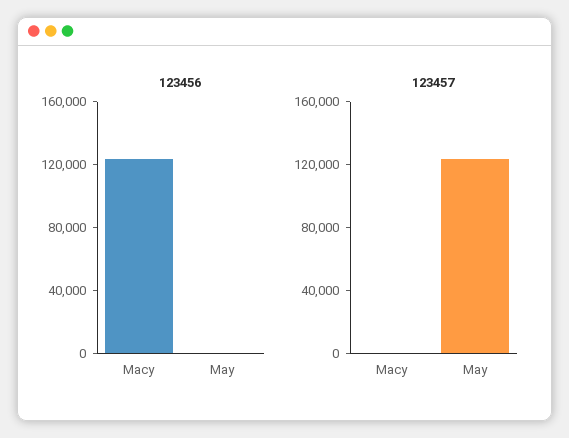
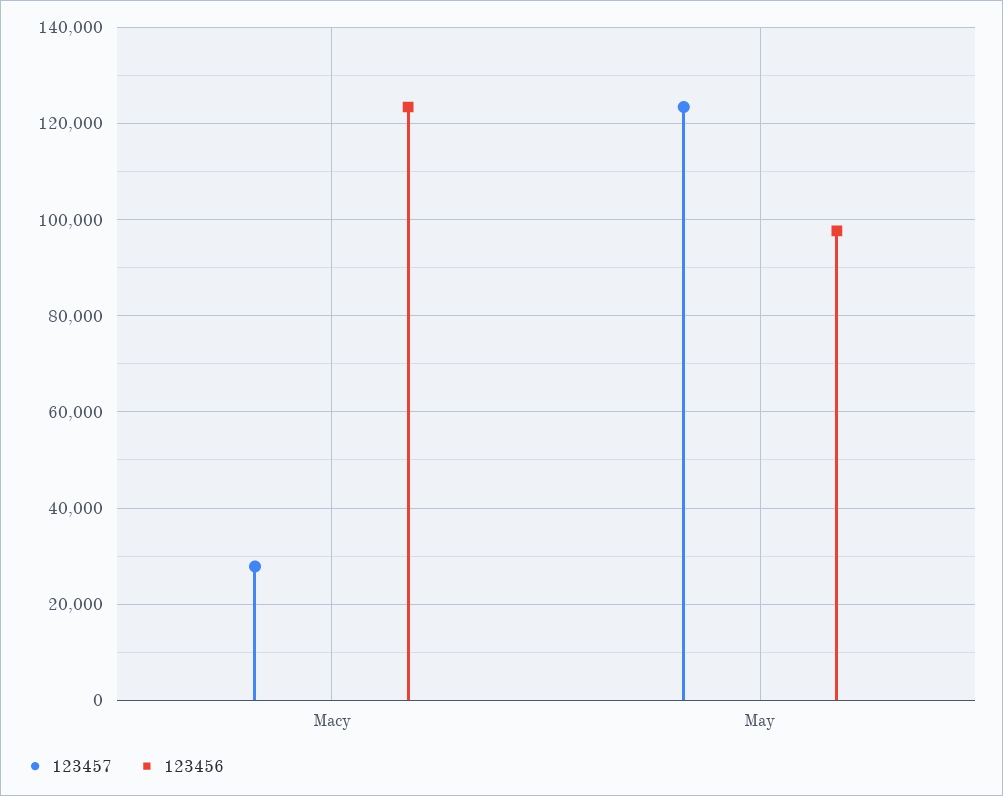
123456, May: 0 -> 98000
123457, Macy: 0 -> 28000

